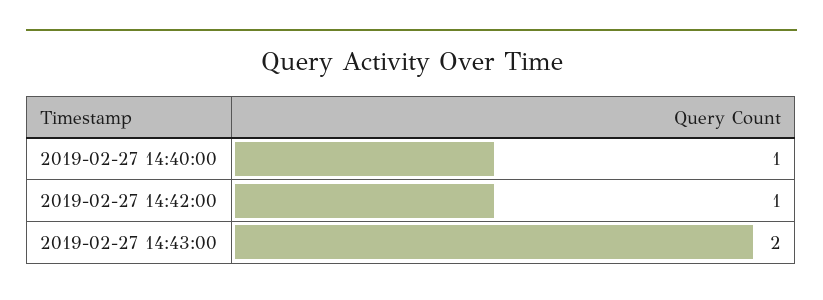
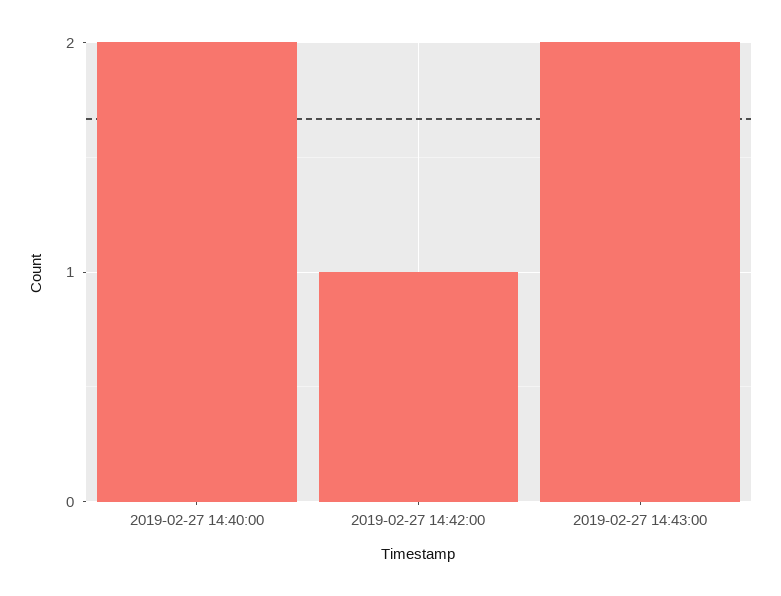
2019-02-27 14:40:00: 1 -> 2

